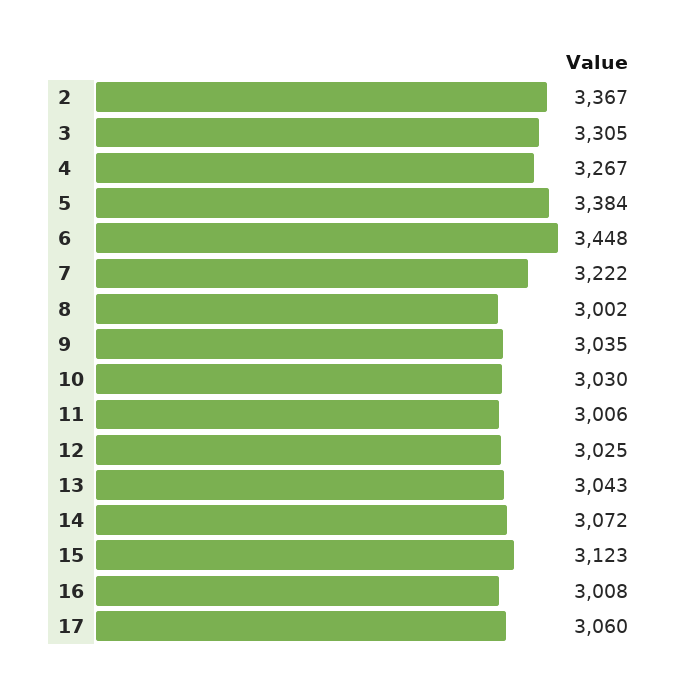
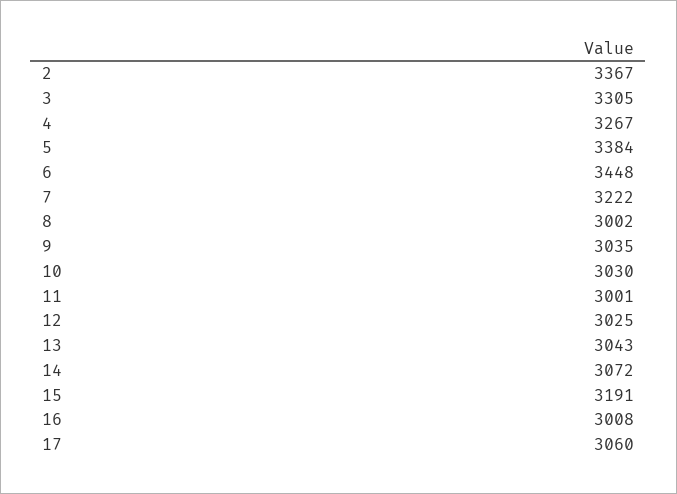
11: 3006 -> 3001
15: 3123 -> 3191

